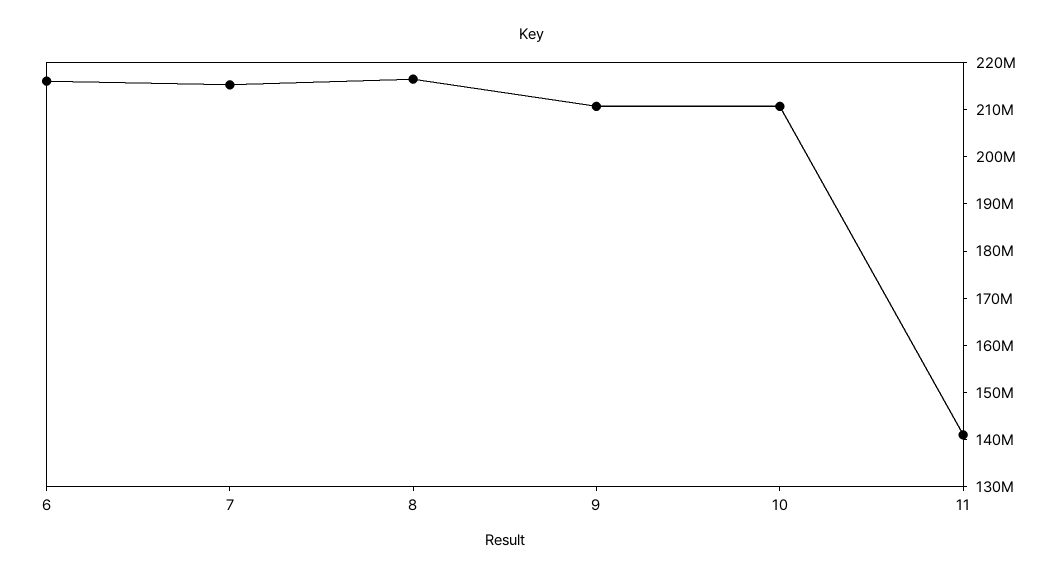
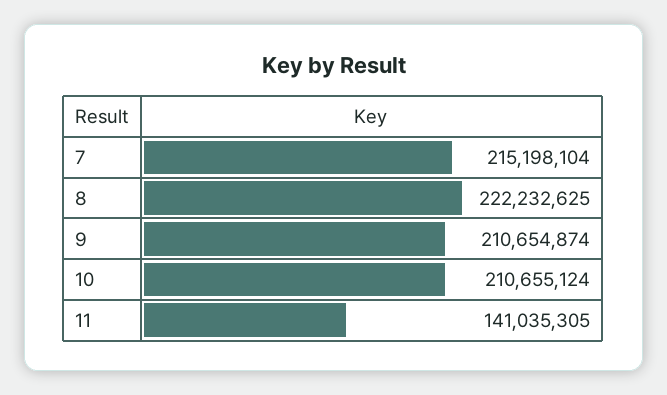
6: 216000000 -> none
8: 216000000 -> 222232625

